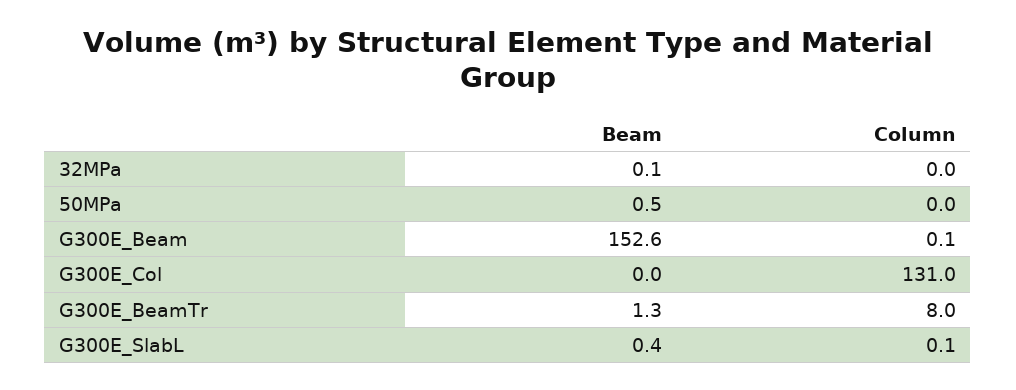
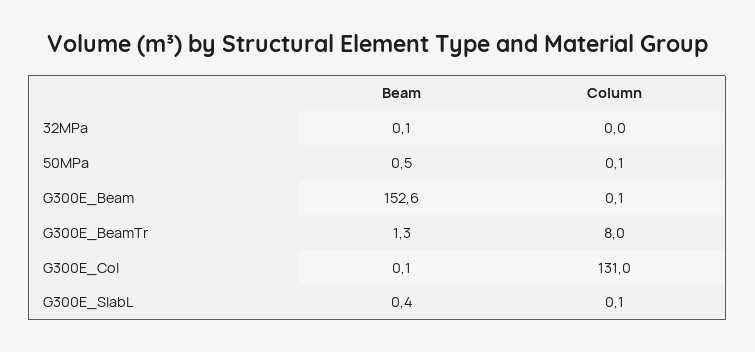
Column, 50MPa: 0 -> 0.1
Beam, G300E_Col: 0 -> 0.1

